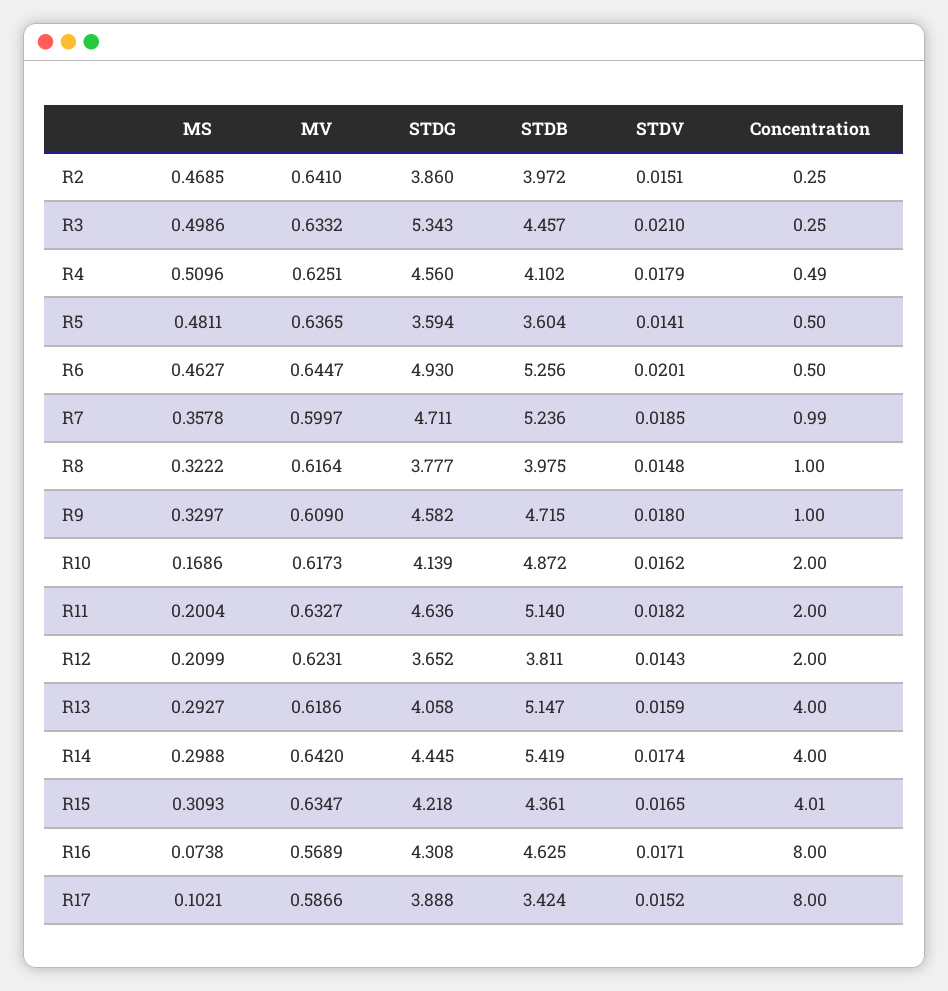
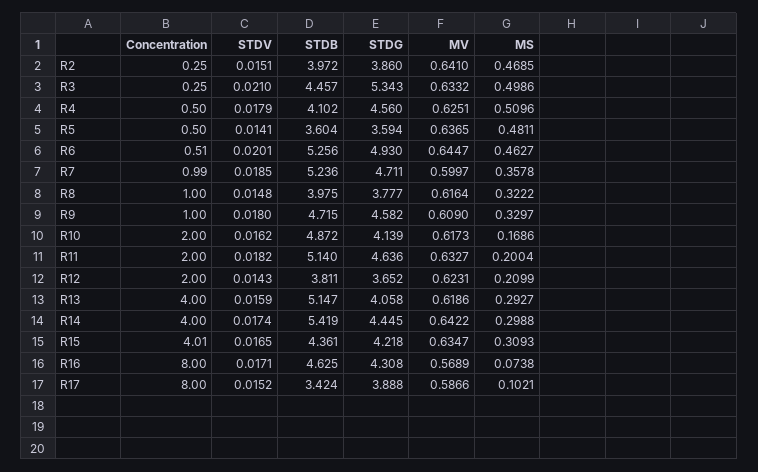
Concentration, R4: 0.49 -> 0.5
Concentration, R6: 0.5 -> 0.51
MV, R14: 0.642 -> 0.6422

